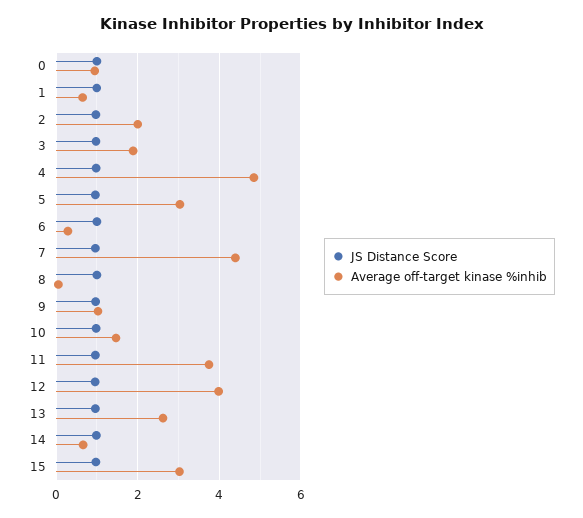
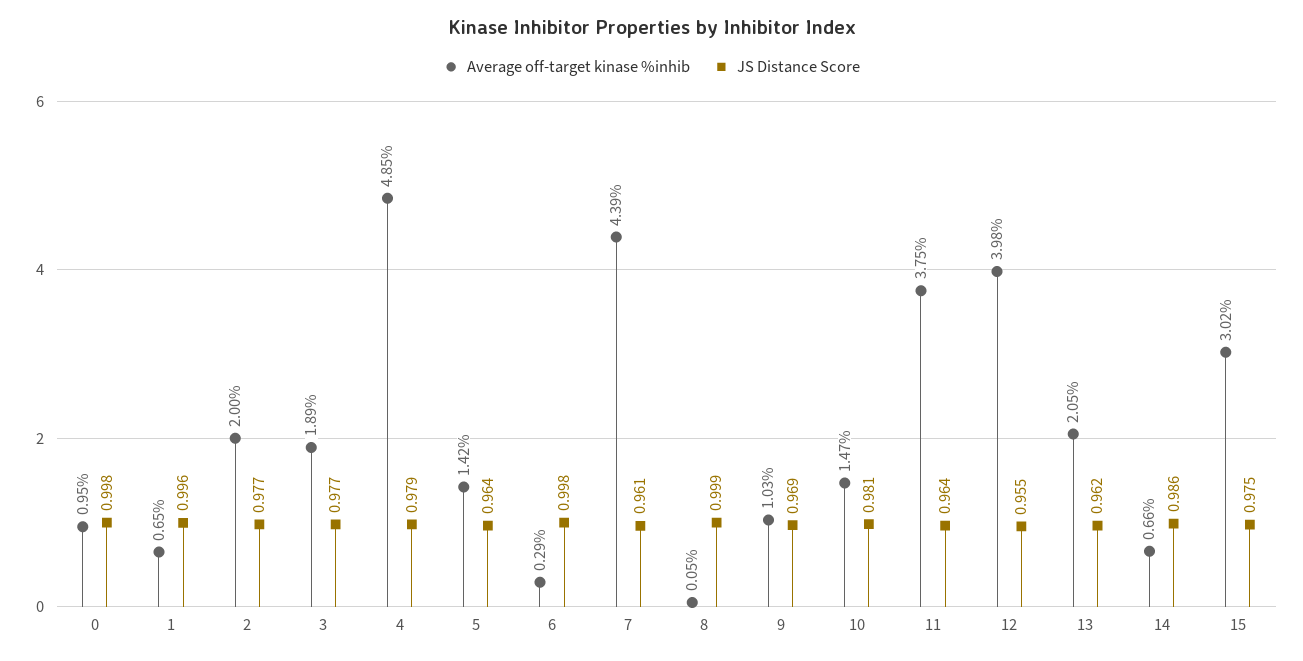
Average off-target kinase %inhib, 5: 3 -> 1.42
Average off-target kinase %inhib, 13: 2.6 -> 2.05

